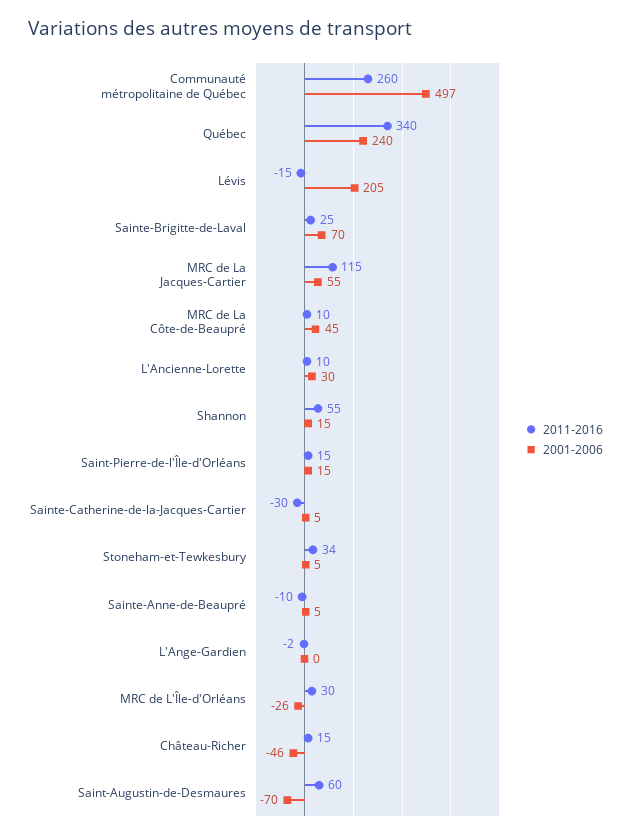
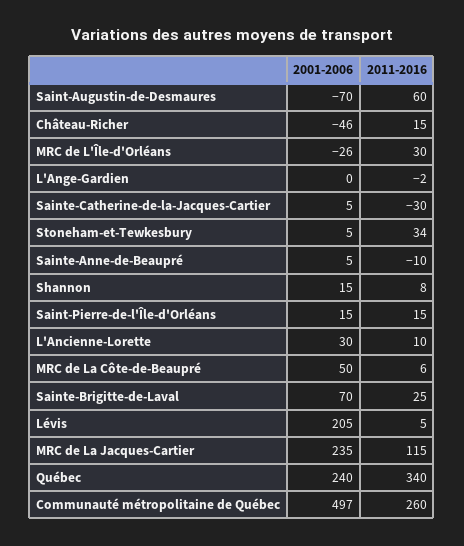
2011-2016, Lévis: -15 -> 5
2001-2006, MRC de La Jacques-Cartier: 55 -> 235
2011-2016, MRC de La Côte-de-Beaupré: 10 -> 6
2001-2006, MRC de La Côte-de-Beaupré: 45 -> 50
2011-2016, Shannon: 55 -> 8

